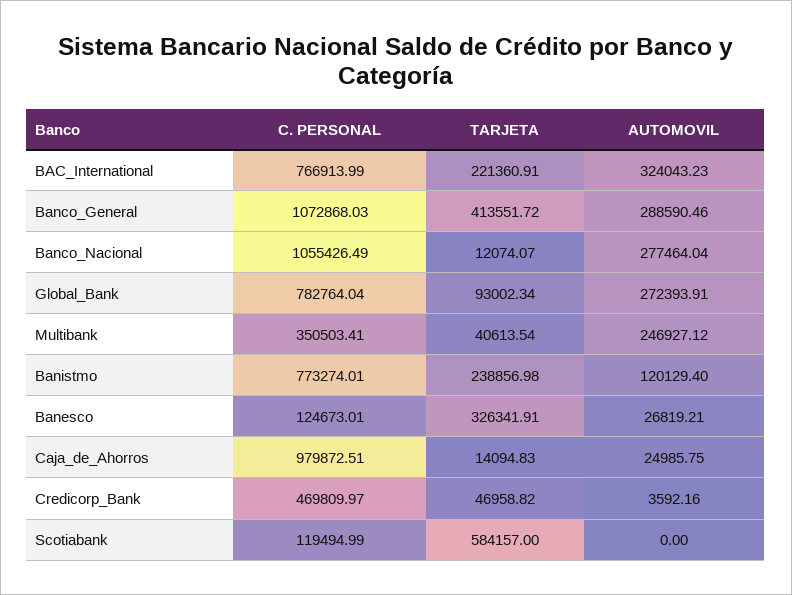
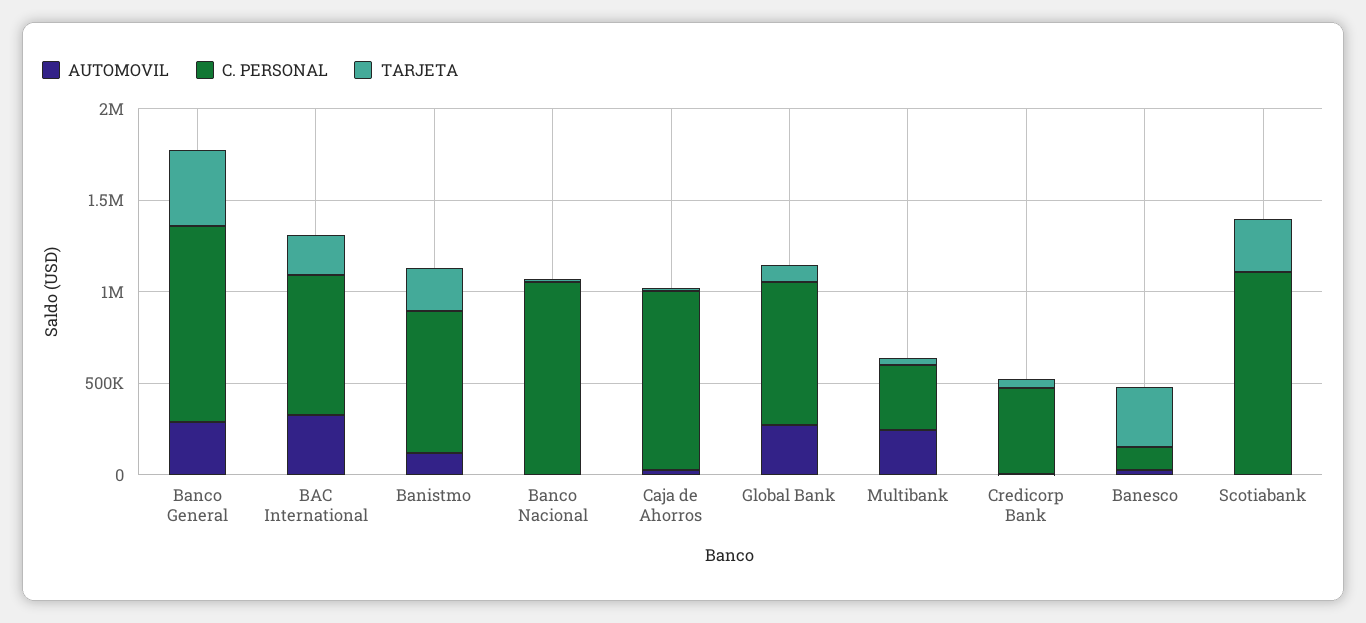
AUTOMOVIL, Banco_Nacional: 277464.04 -> 0
C. PERSONAL, Scotiabank: 119494.99 -> 1100000
TARJETA, Scotiabank: 584157 -> 300000

